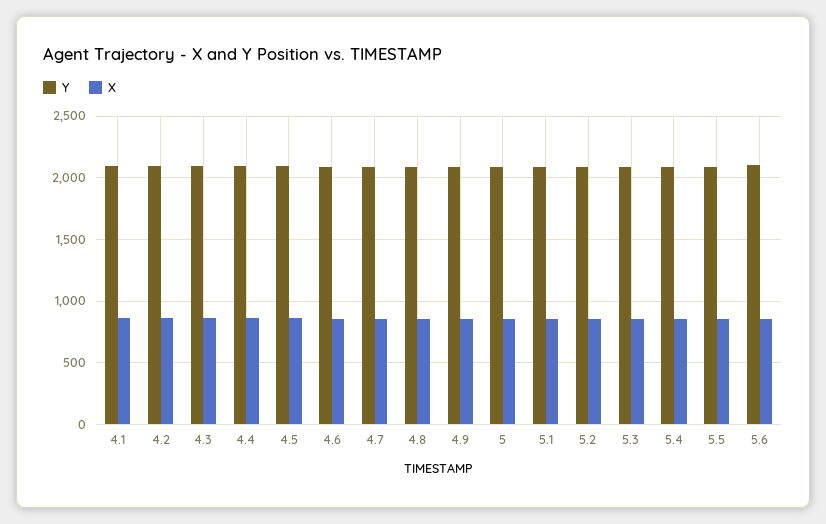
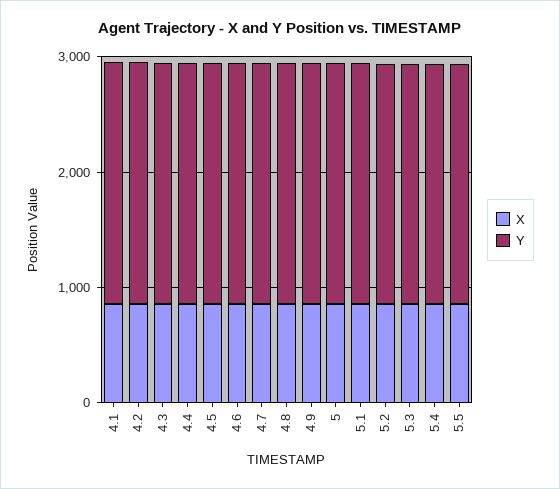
Y, 5.6: 2100 -> none
X, 5.6: 850 -> none

